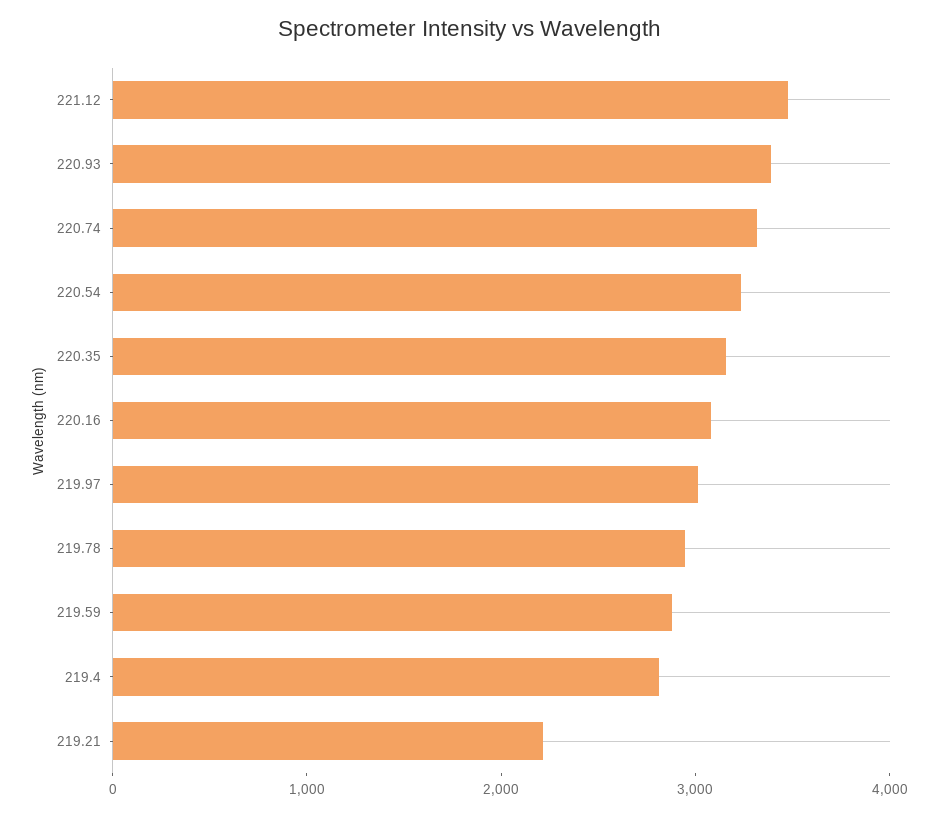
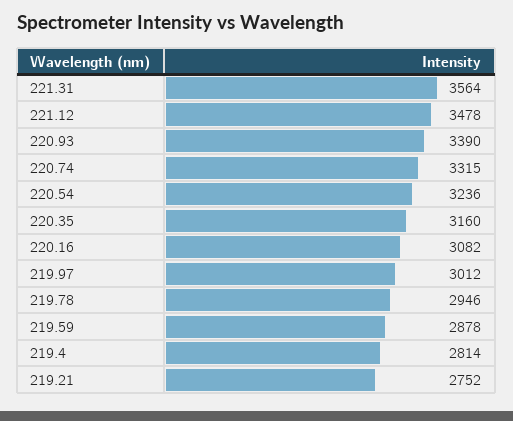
219.21: 2200 -> 2752
221.31: none -> 3564

